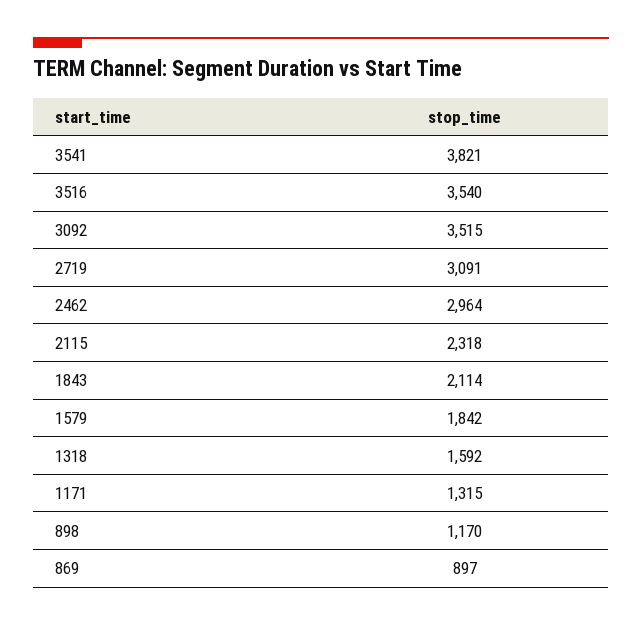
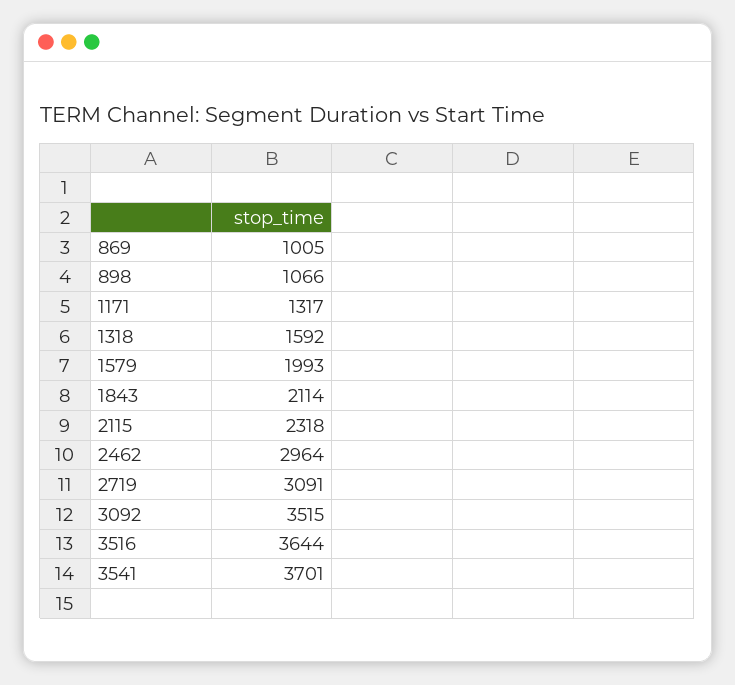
3541: 3821 -> 3701
3516: 3540 -> 3644
1579: 1842 -> 1993
1171: 1315 -> 1317
898: 1170 -> 1066
869: 897 -> 1005

